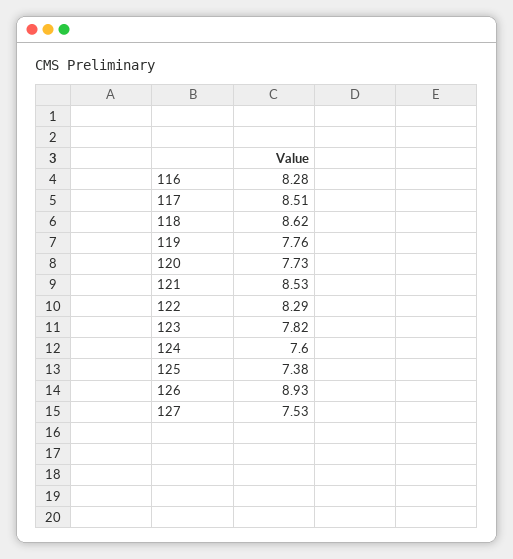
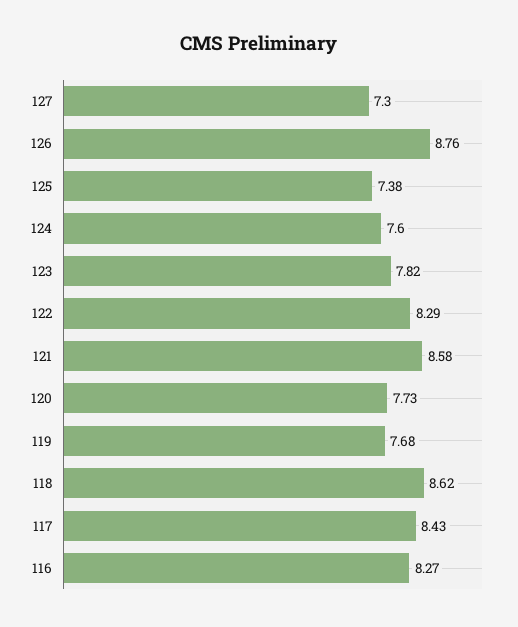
116: 8.28 -> 8.27
117: 8.51 -> 8.43
119: 7.76 -> 7.68
121: 8.53 -> 8.58
126: 8.93 -> 8.76
127: 7.53 -> 7.3

